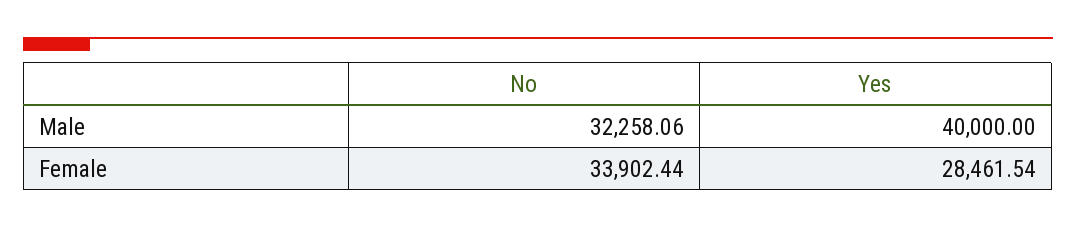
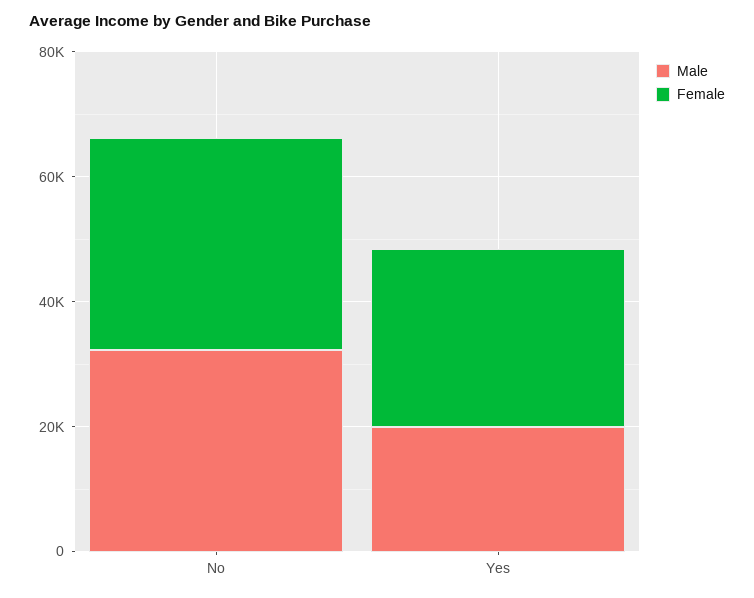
Male, Yes: 40000 -> 20000

